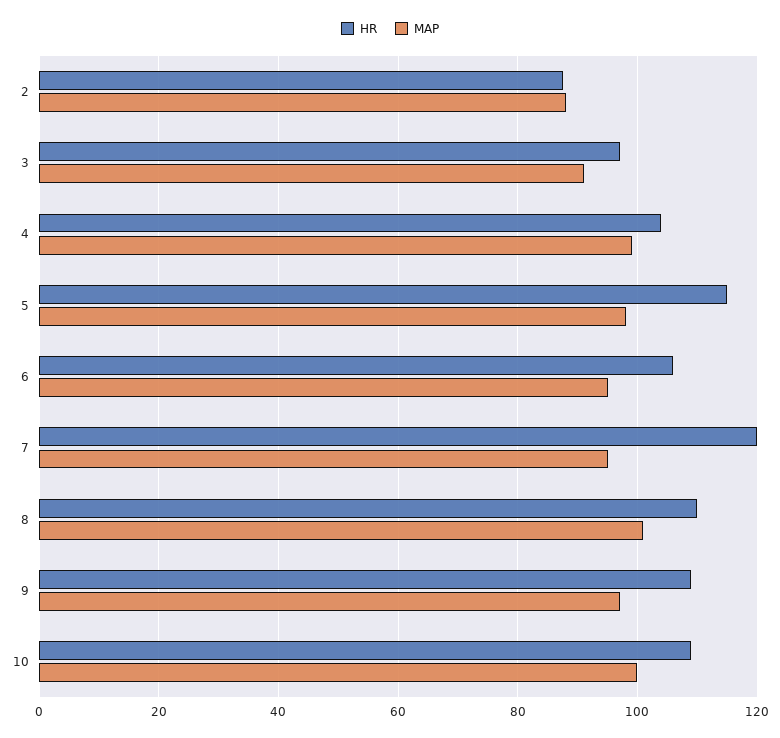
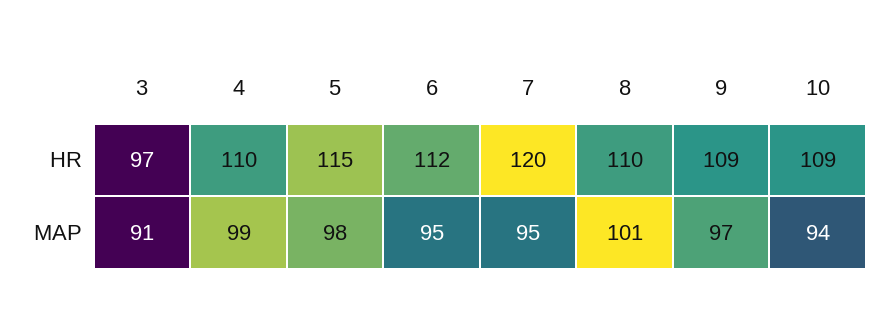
HR, 2: 88 -> none
MAP, 2: 88 -> none
HR, 4: 104 -> 110
HR, 6: 106 -> 112
MAP, 10: 100 -> 94

